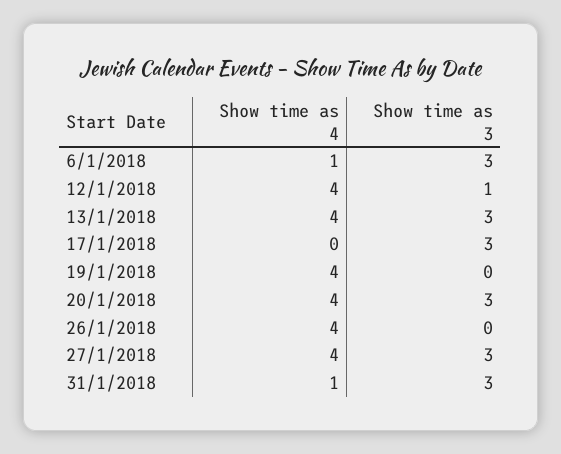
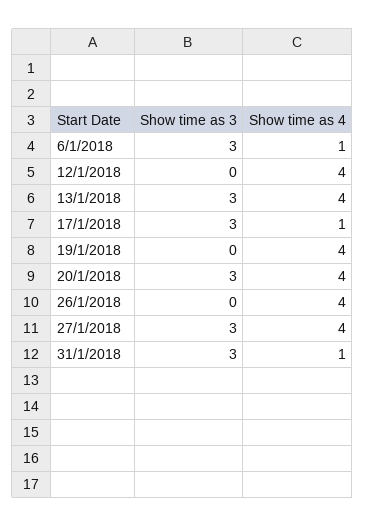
Show time as 3, 12/1/2018: 1 -> 0
Show time as 4, 17/1/2018: 0 -> 1

